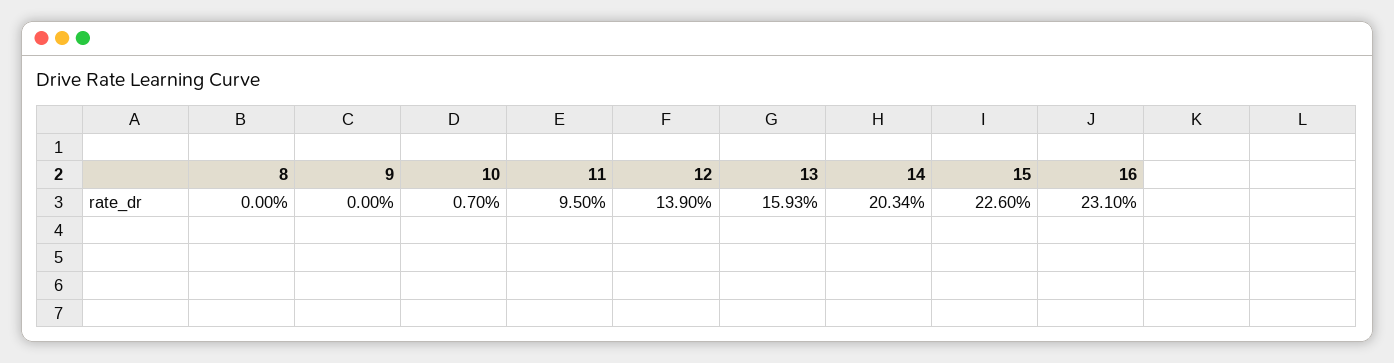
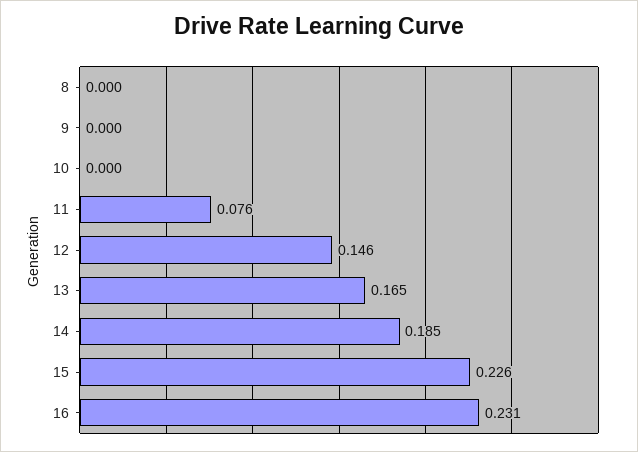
10: 0.007 -> 0
11: 0.095 -> 0.076
12: 0.139 -> 0.146
13: 0.1593 -> 0.165
14: 0.2034 -> 0.185

